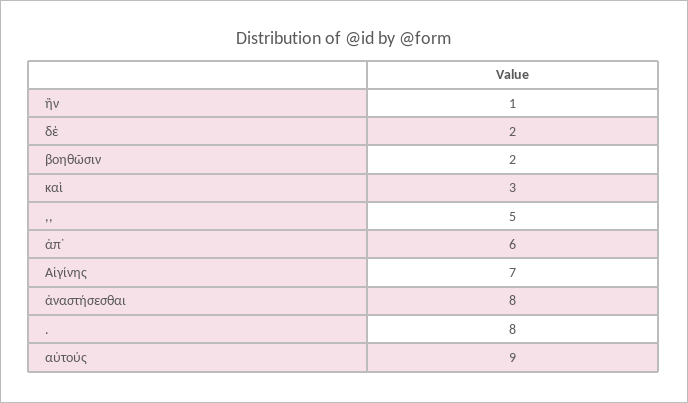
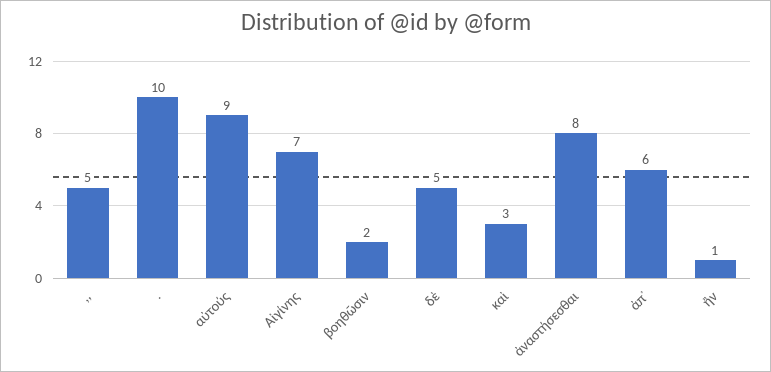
δὲ: 2 -> 5
.: 8 -> 10

